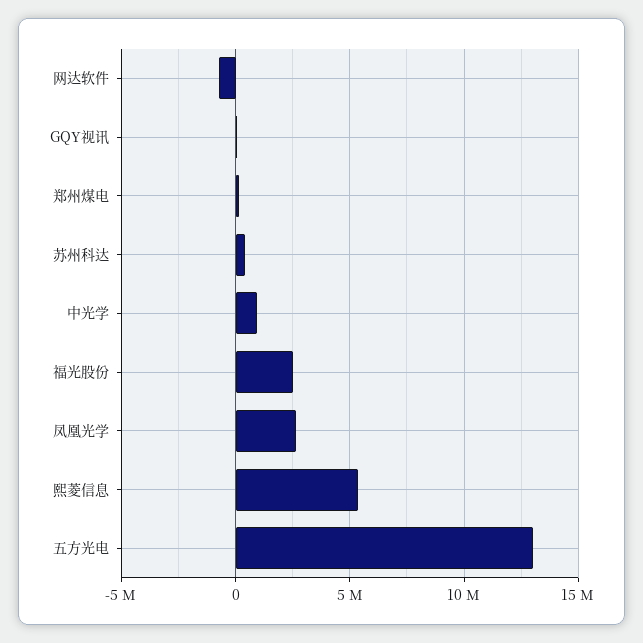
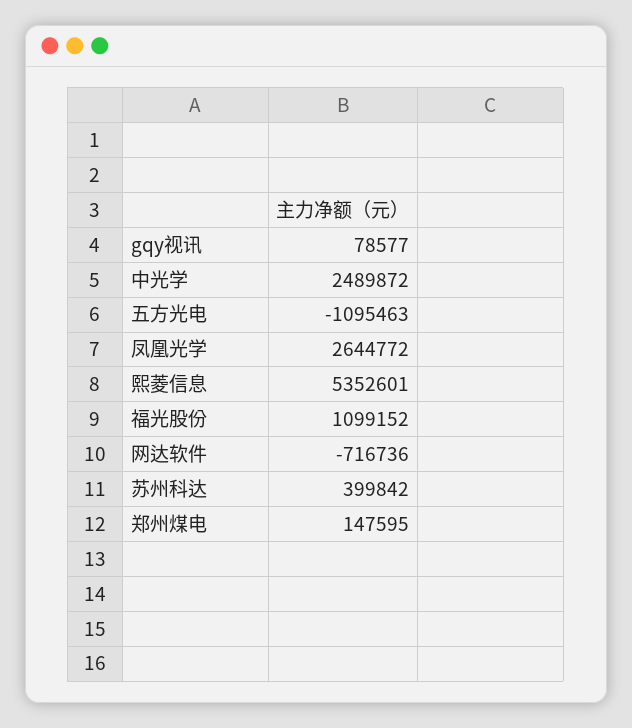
中光学: 1000000 -> 2489872
福光股份: 2500000 -> 1099152
五方光电: 13000000 -> -1095463

